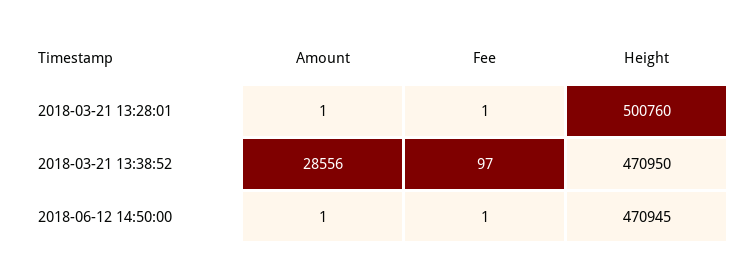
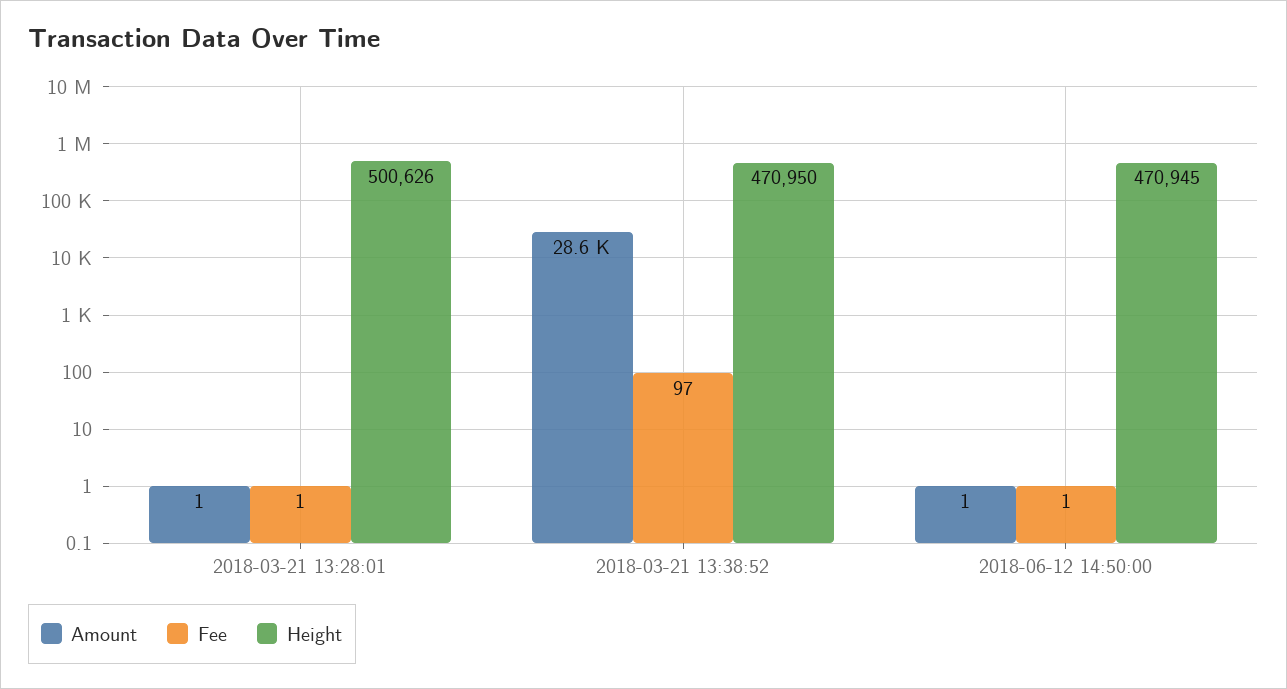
Height, 2018-03-21 13:28:01: 500760 -> 500626

